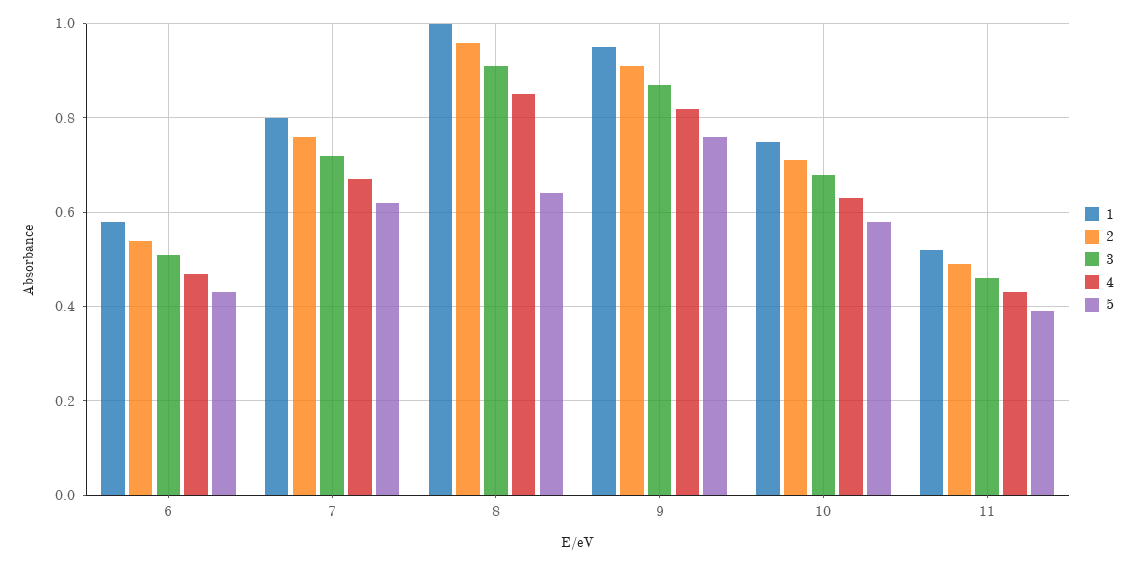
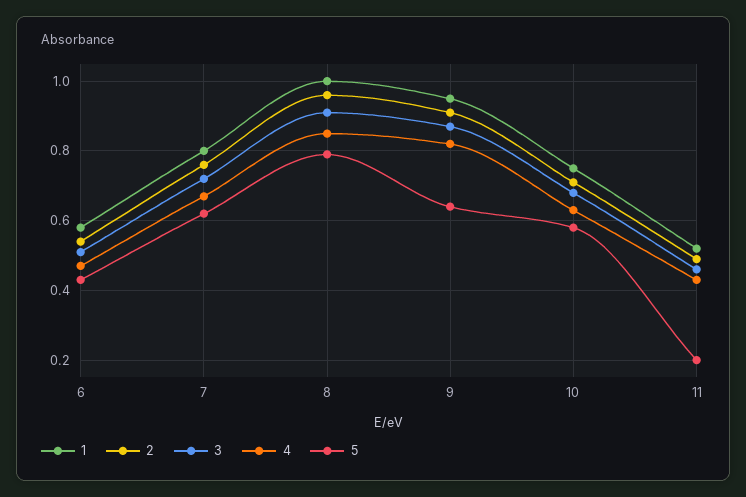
5, 8: 0.65 -> 0.8
5, 9: 0.75 -> 0.65
5, 11: 0.4 -> 0.2

